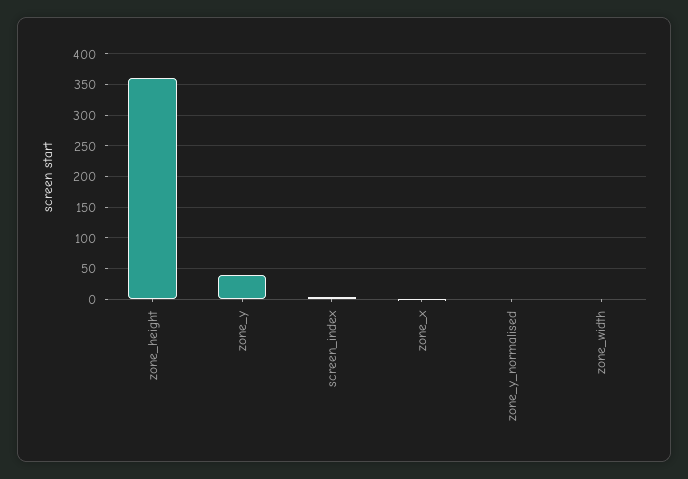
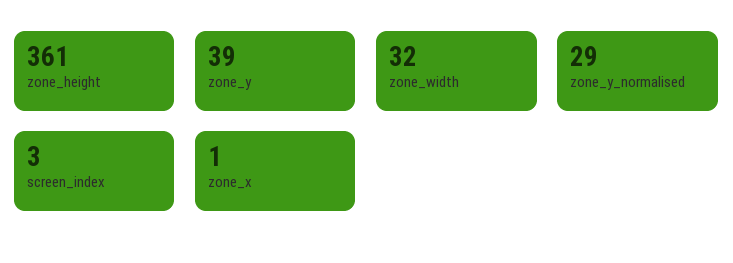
zone_y_normalised: 0 -> 29
zone_width: 0 -> 32

